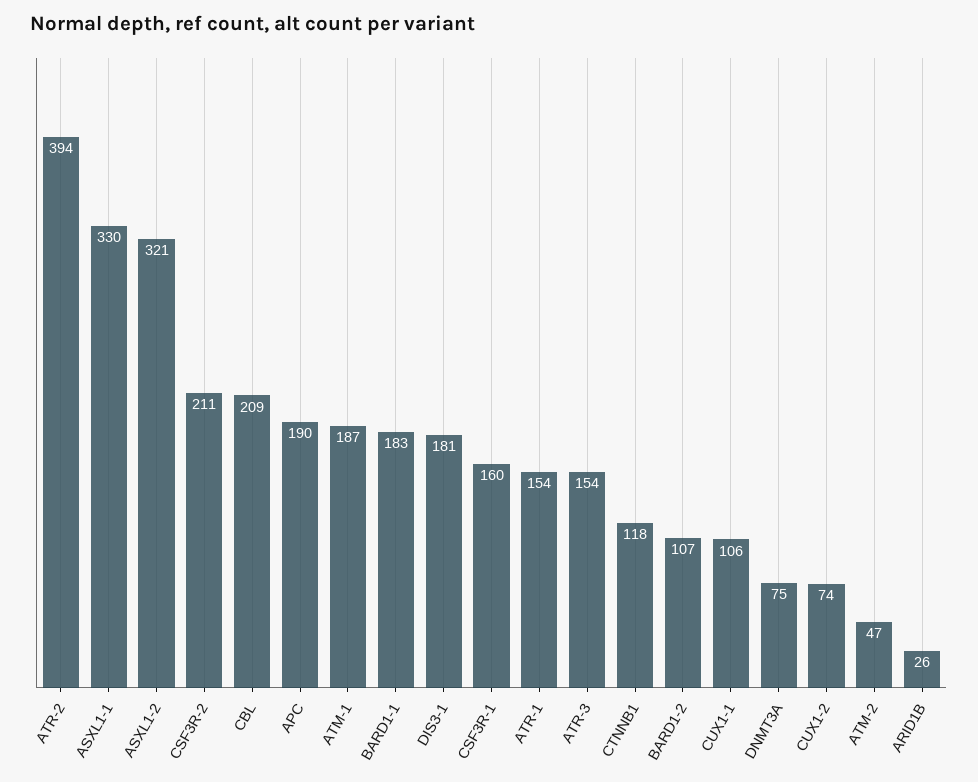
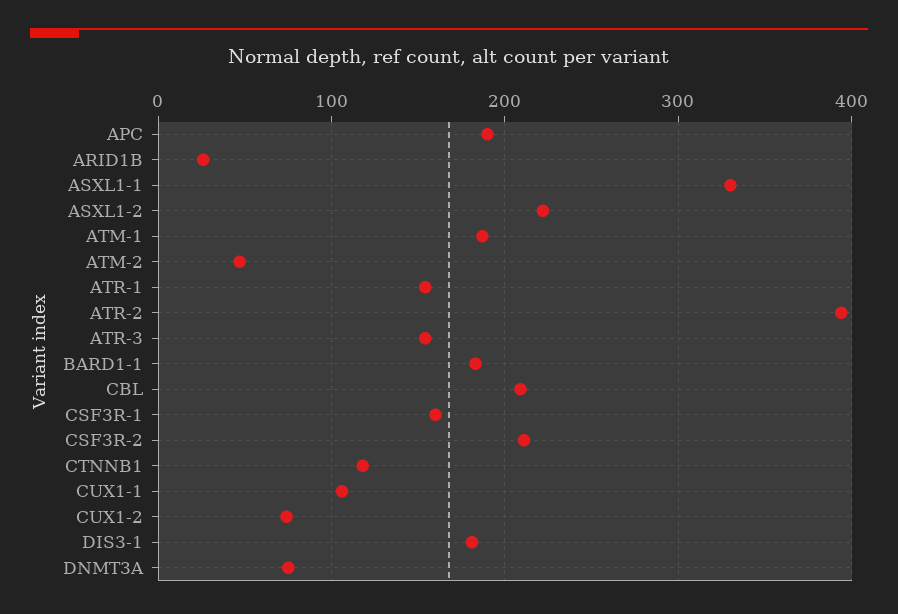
ASXL1-2: 321 -> 220
BARD1-2: 107 -> none

